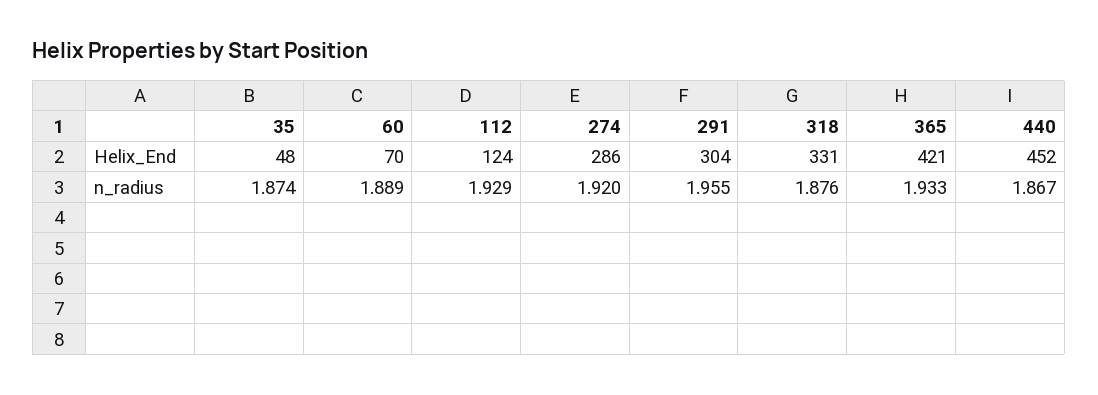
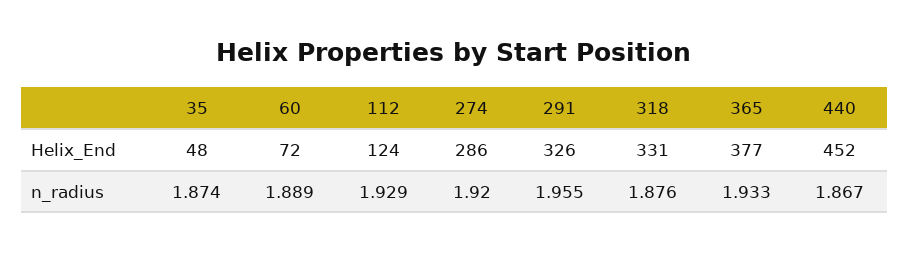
60, Helix_End: 70 -> 72
291, Helix_End: 304 -> 326
365, Helix_End: 421 -> 377

